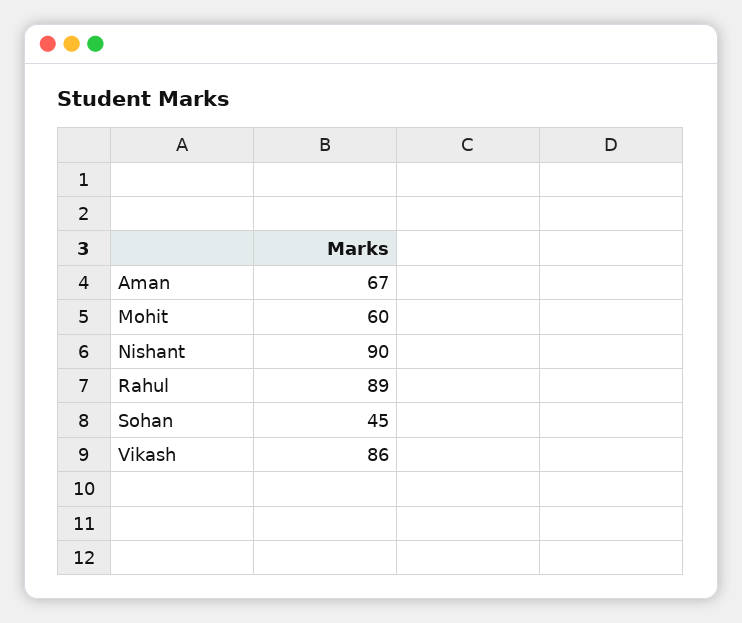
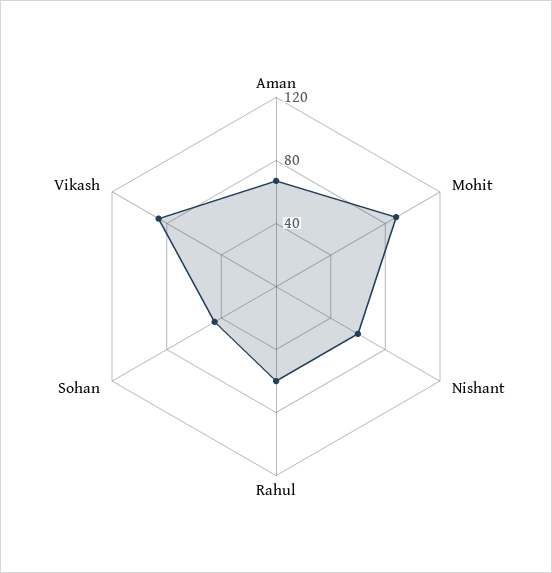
Mohit: 60 -> 90
Nishant: 90 -> 60
Rahul: 89 -> 60

